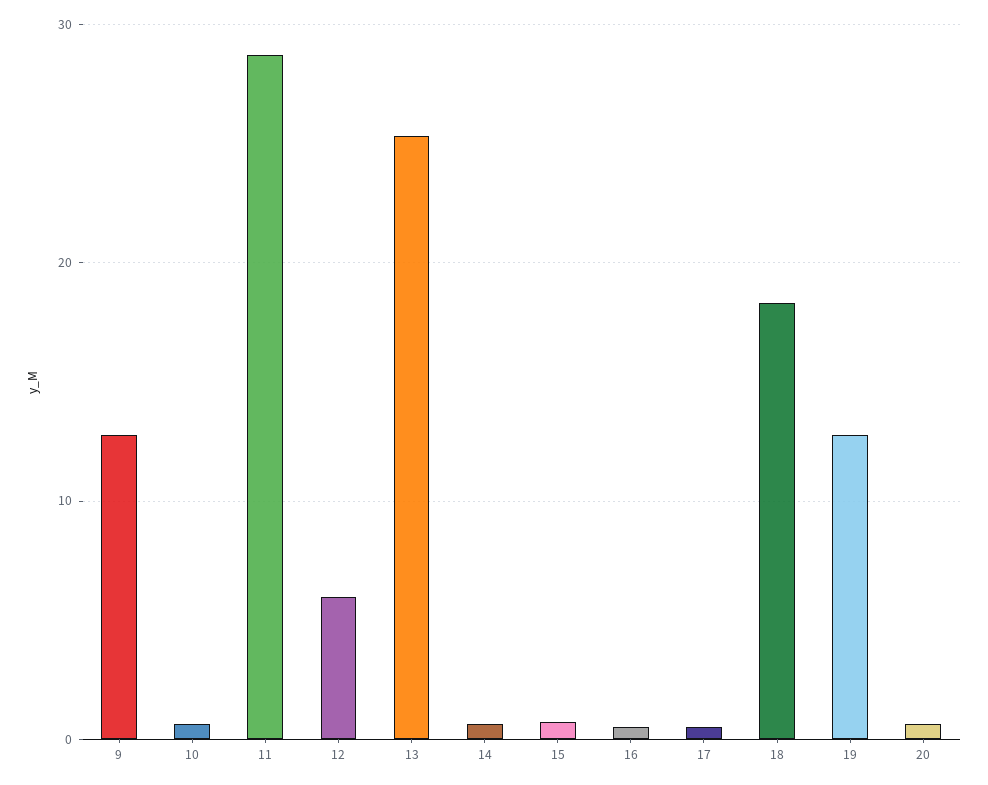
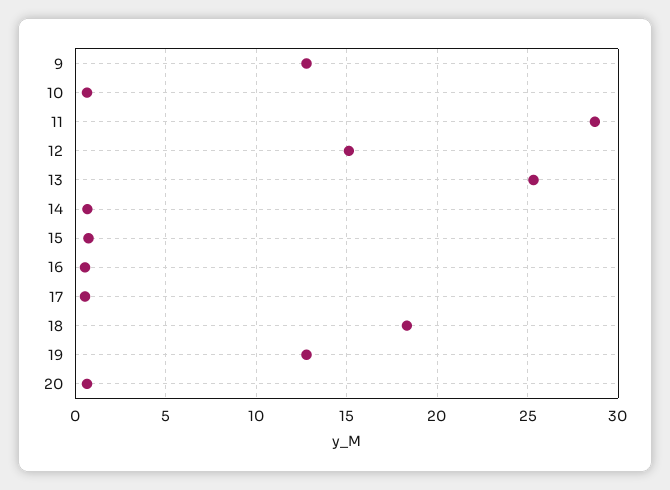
12: 6 -> 15

